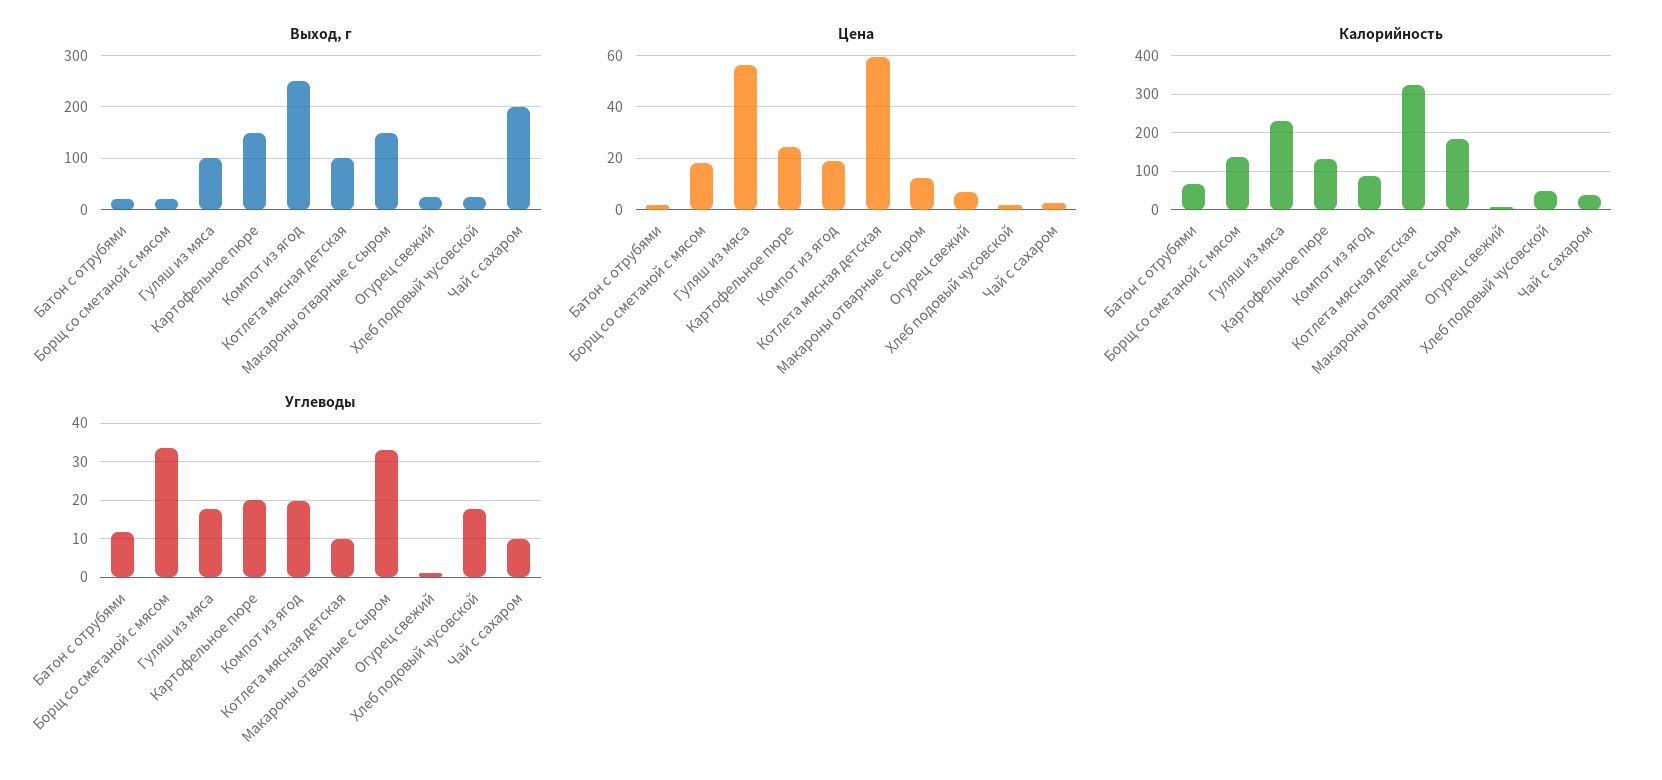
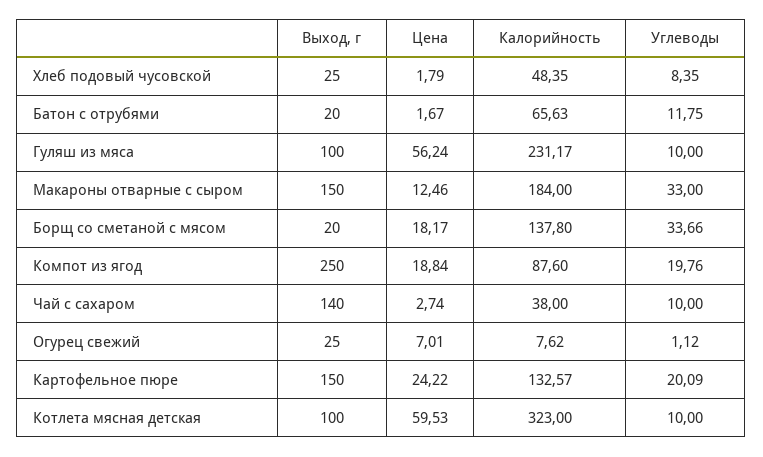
Выход, г, Чай с сахаром: 200 -> 140
Углеводы, Гуляш из мяса: 18 -> 10
Углеводы, Хлеб подовый чусовской: 18 -> 8.35

